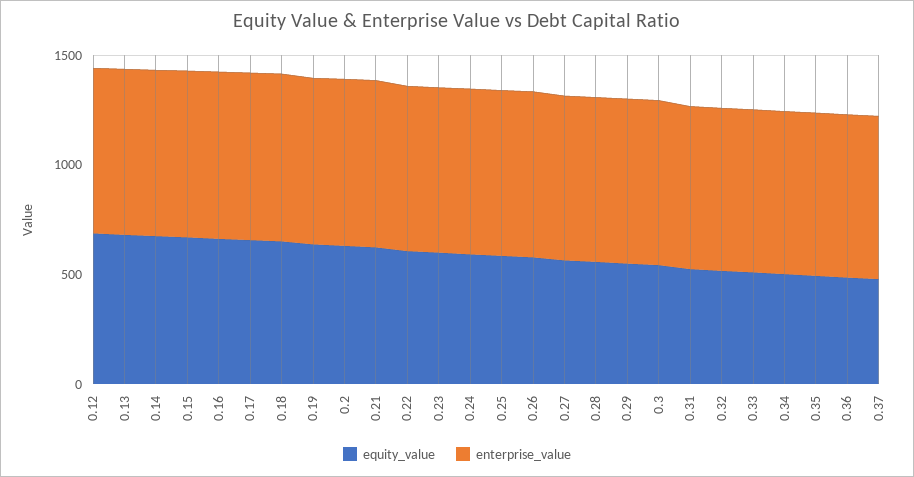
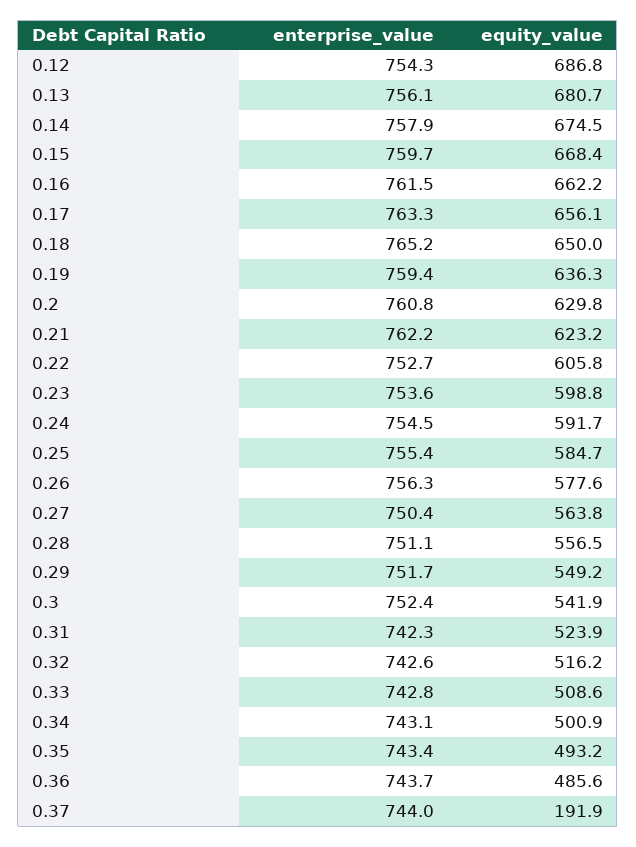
equity_value, 0.37: 500 -> 191.9

